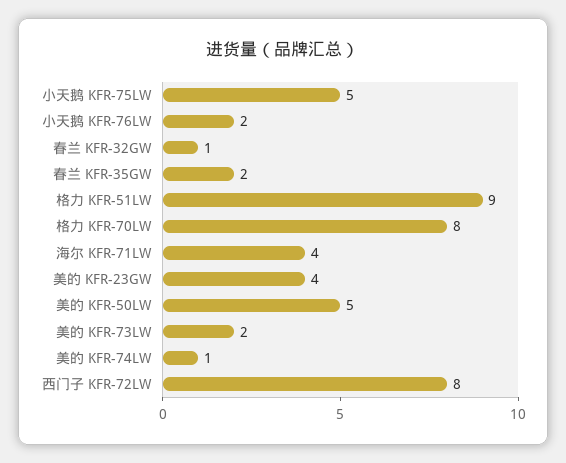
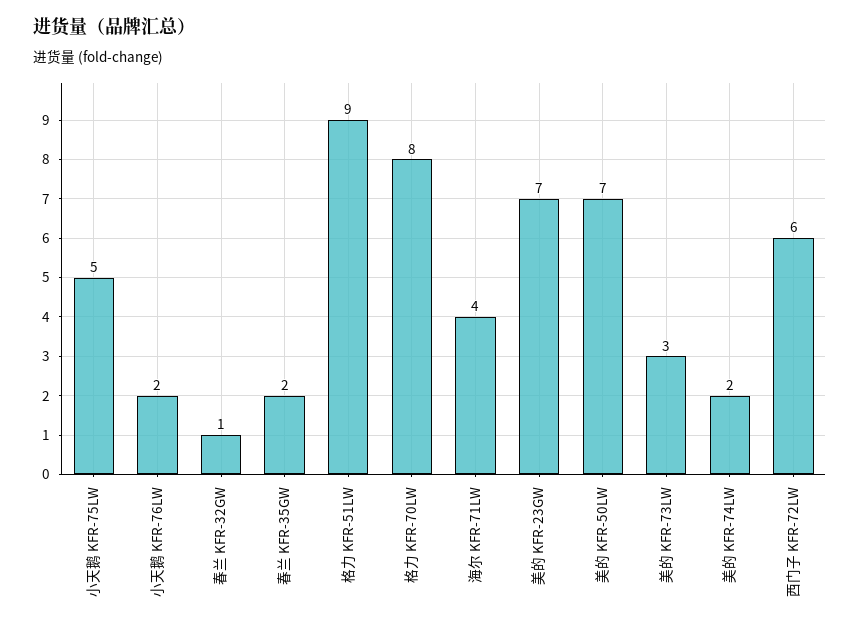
美的 KFR-23GW: 4 -> 7
美的 KFR-50LW: 5 -> 7
美的 KFR-73LW: 2 -> 3
美的 KFR-74LW: 1 -> 2
西门子 KFR-72LW: 8 -> 6

